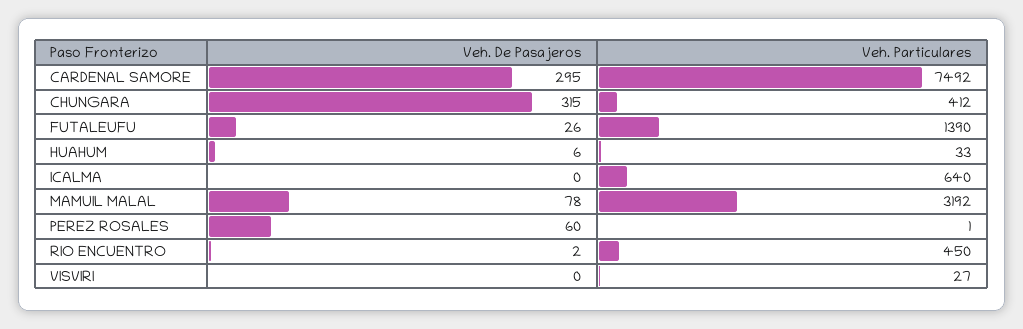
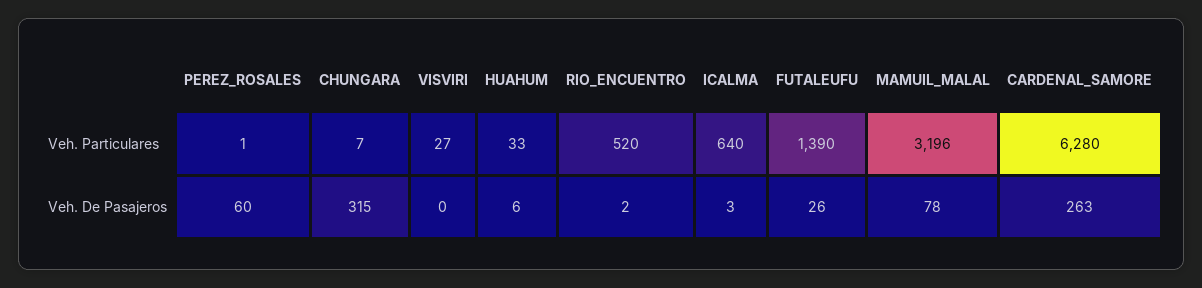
Veh. De Pasajeros, CARDENAL SAMORE: 295 -> 263
Veh. Particulares, CARDENAL SAMORE: 7492 -> 6280
Veh. Particulares, CHUNGARA: 412 -> 7
Veh. De Pasajeros, ICALMA: 0 -> 3
Veh. Particulares, MAMUIL MALAL: 3192 -> 3196
Veh. Particulares, RIO ENCUENTRO: 450 -> 520

